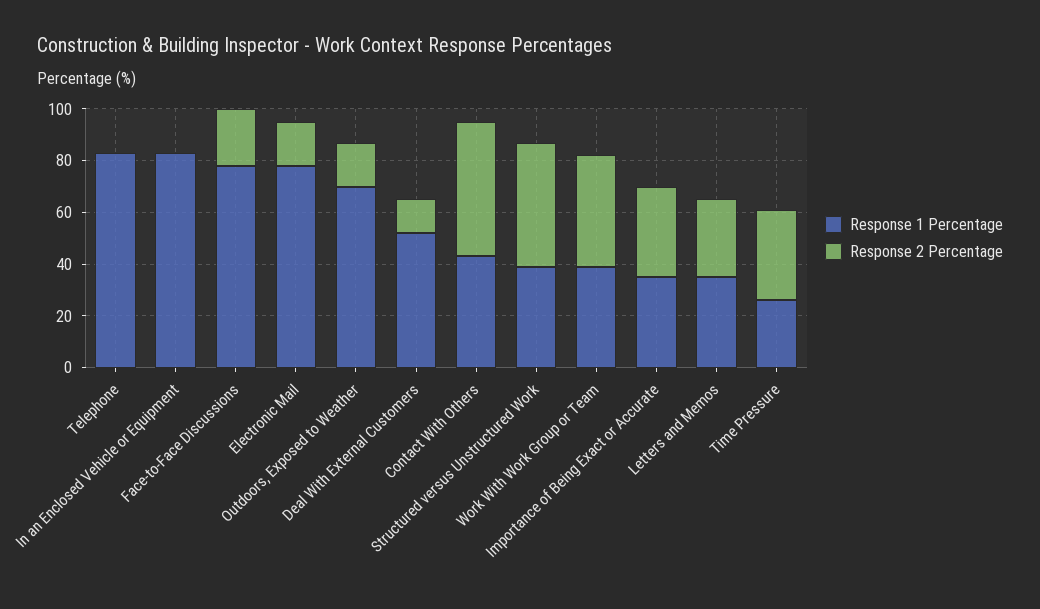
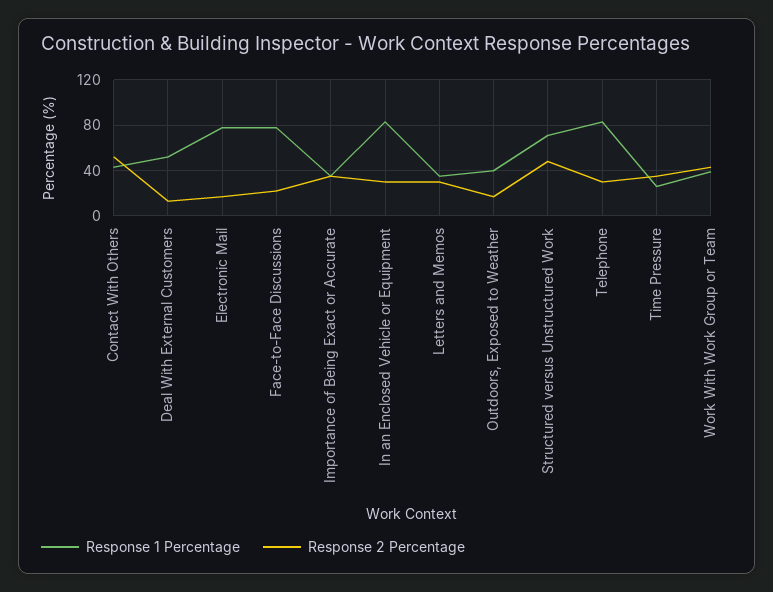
Response 2 Percentage, Telephone: 0 -> 30
Response 2 Percentage, In an Enclosed Vehicle or Equipment: 0 -> 30
Response 1 Percentage, Outdoors, Exposed to Weather: 70 -> 40
Response 1 Percentage, Structured versus Unstructured Work: 40 -> 70

